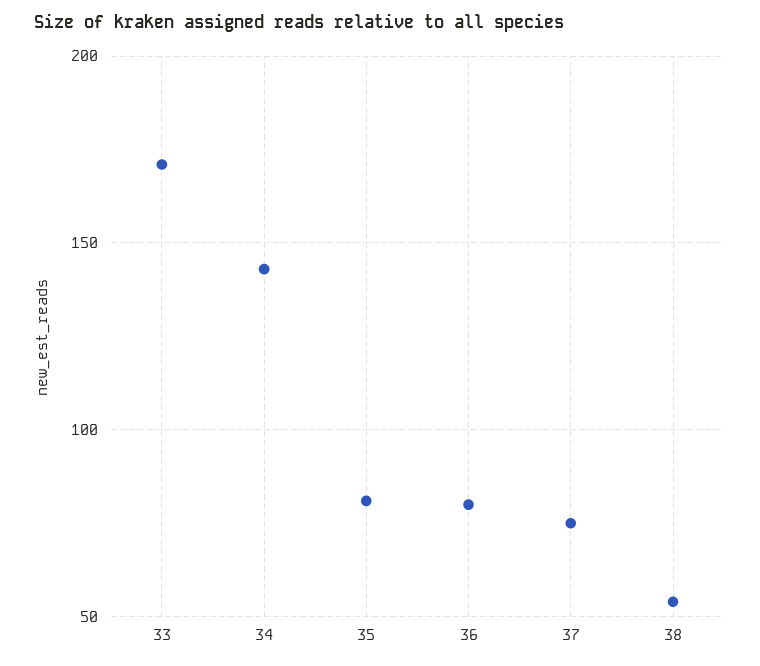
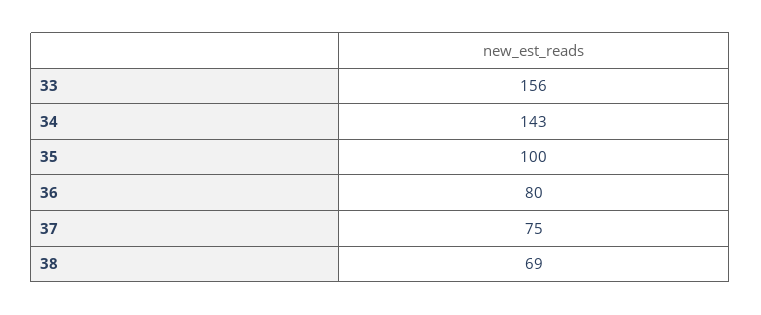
33: 170 -> 156
35: 80 -> 100
38: 55 -> 69

